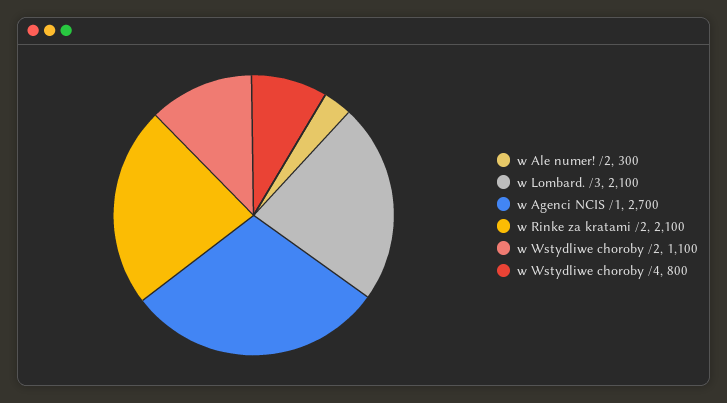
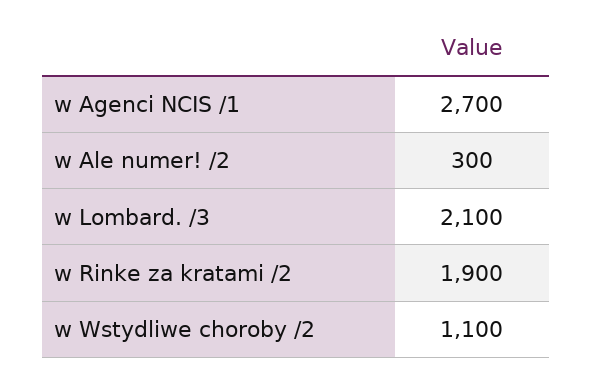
w Rinke za kratami /2: 2100 -> 1900
w Wstydliwe choroby /4: 800 -> none

